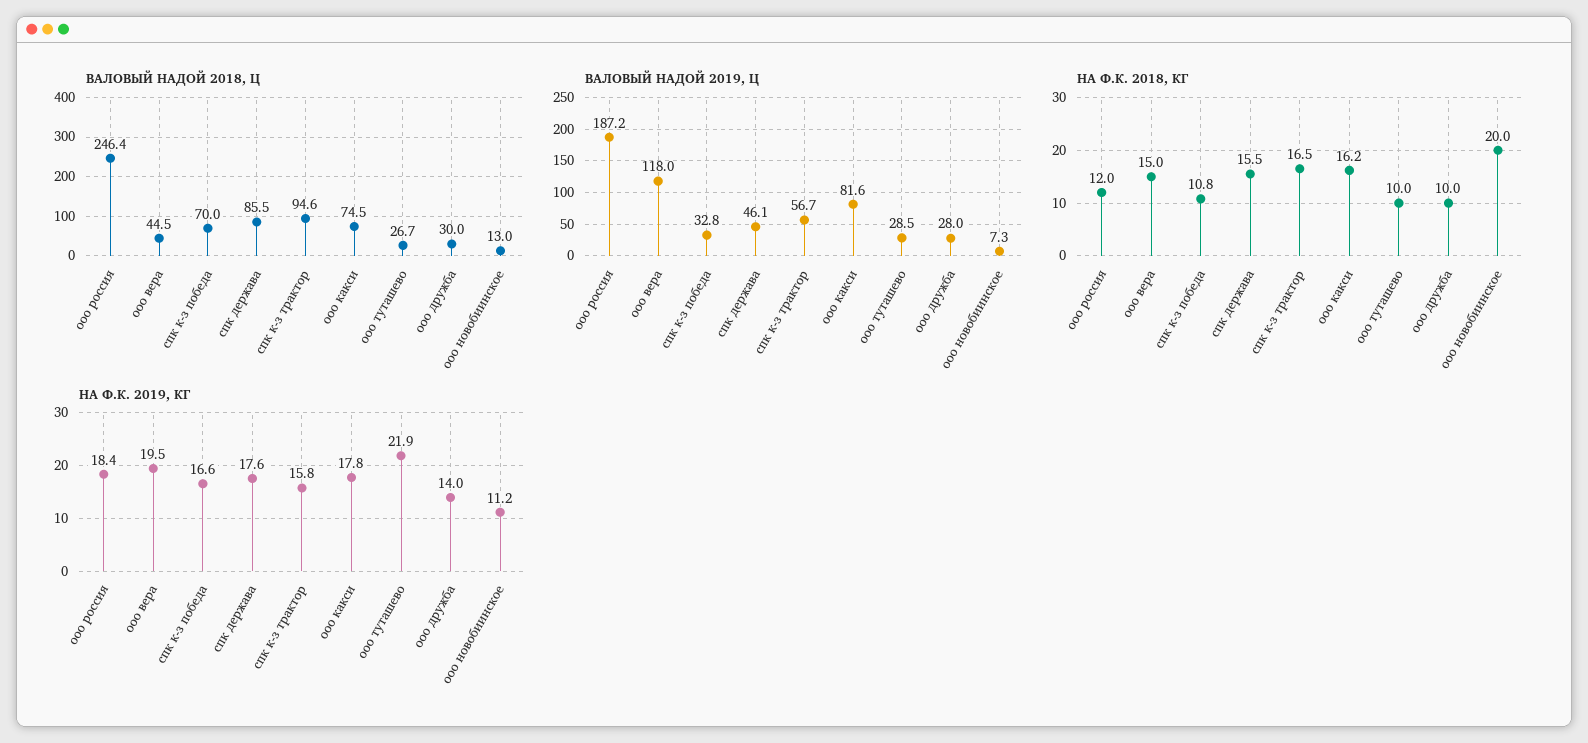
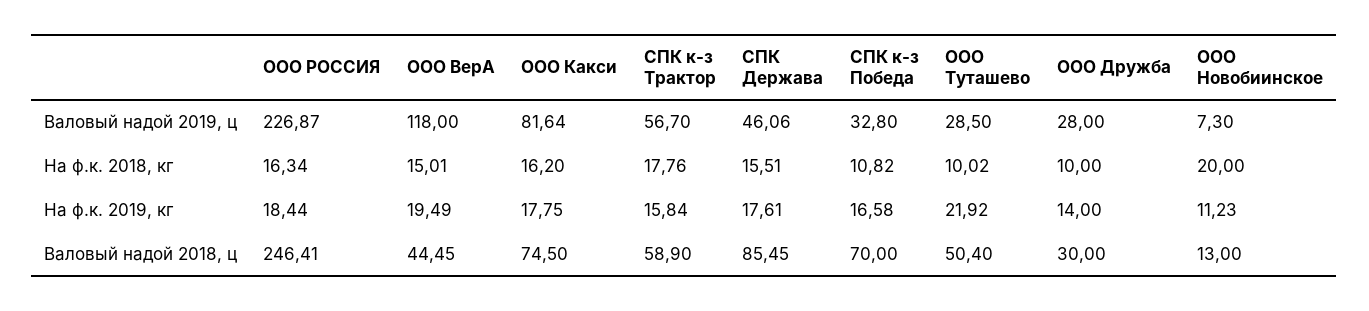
ВАЛОВЫЙ НАДОЙ 2018, Ц, спк к-з трактор: 94.6 -> 58.9
ВАЛОВЫЙ НАДОЙ 2018, Ц, ооо туташево: 26.7 -> 50.4
ВАЛОВЫЙ НАДОЙ 2019, Ц, ооо россия: 187.2 -> 226.87
НА Ф.К. 2018, КГ, ооо россия: 12 -> 16.34
НА Ф.К. 2018, КГ, спк к-з трактор: 16.5 -> 17.76

